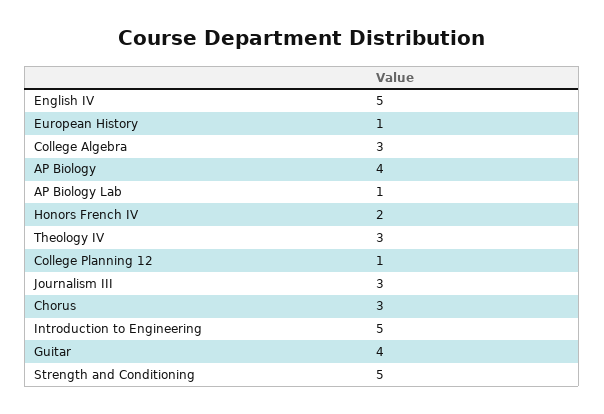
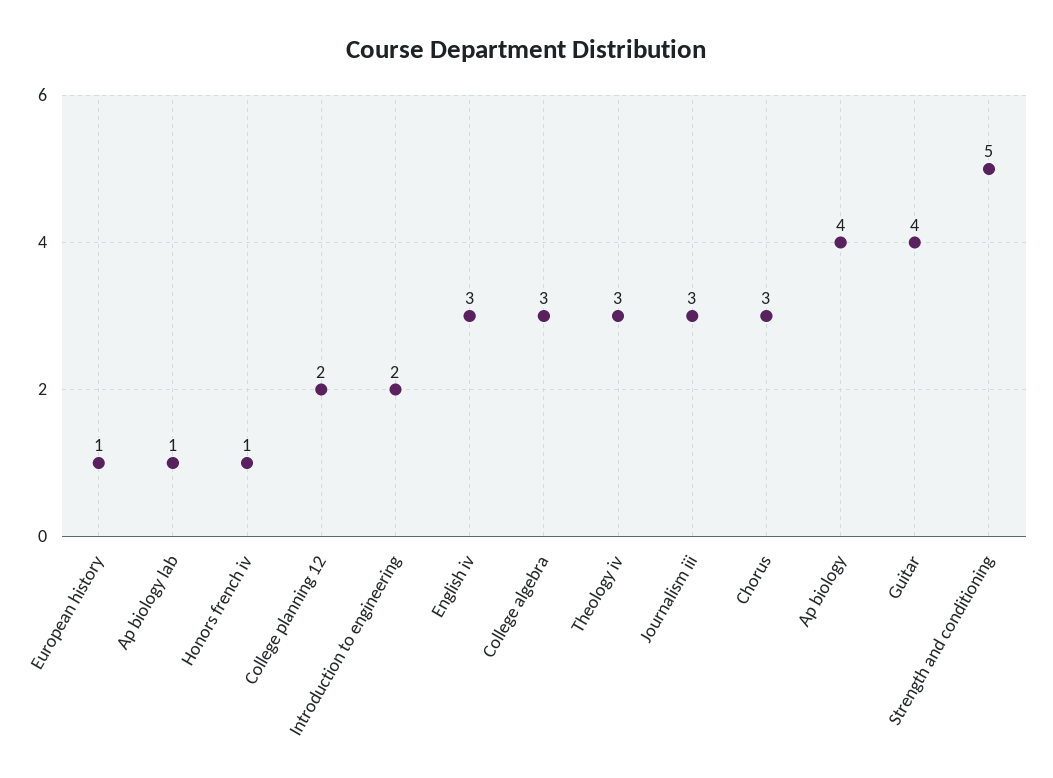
English IV: 5 -> 3
Honors French IV: 2 -> 1
College Planning 12: 1 -> 2
Introduction to Engineering: 5 -> 2

